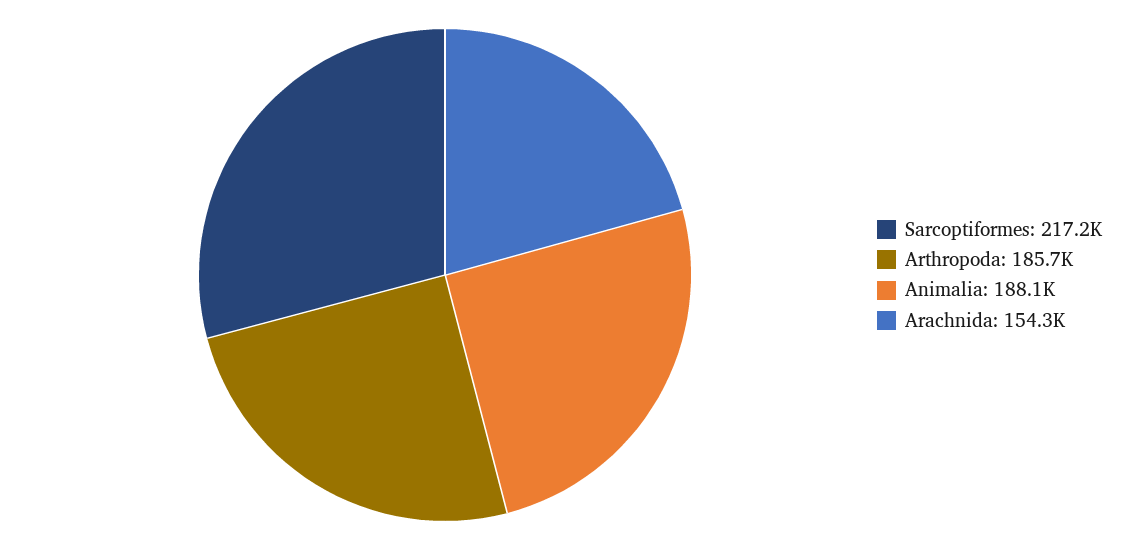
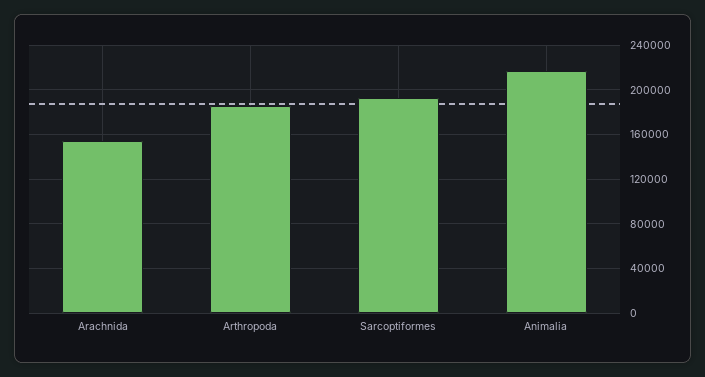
Sarcoptiformes: 217200 -> 190000
Animalia: 188100 -> 220000

